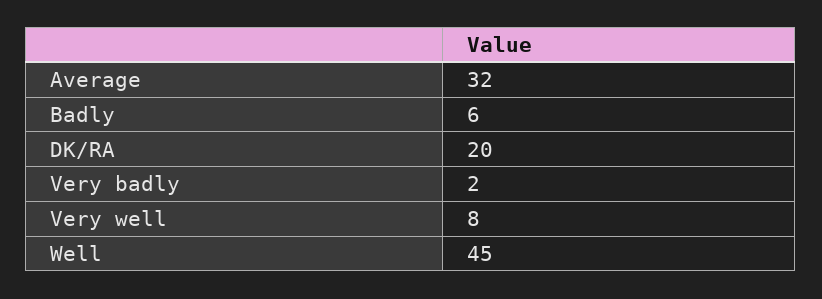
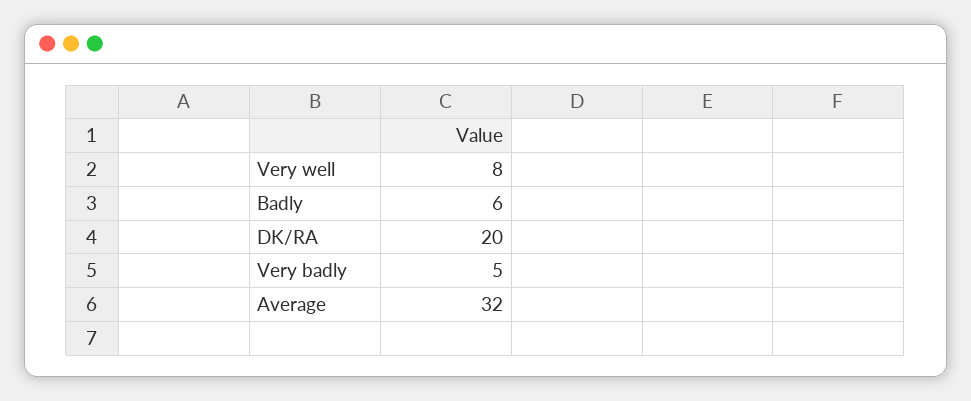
Very badly: 2 -> 5
Well: 45 -> none

